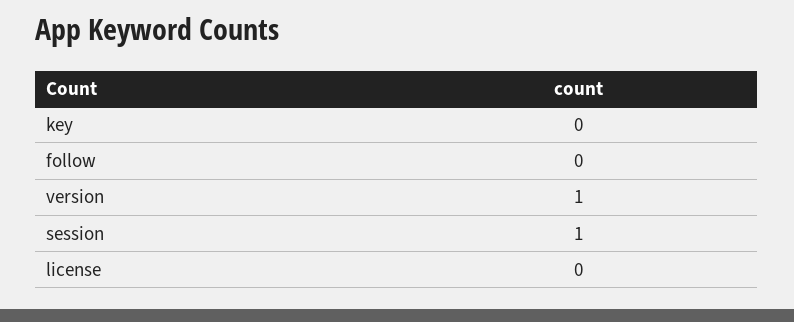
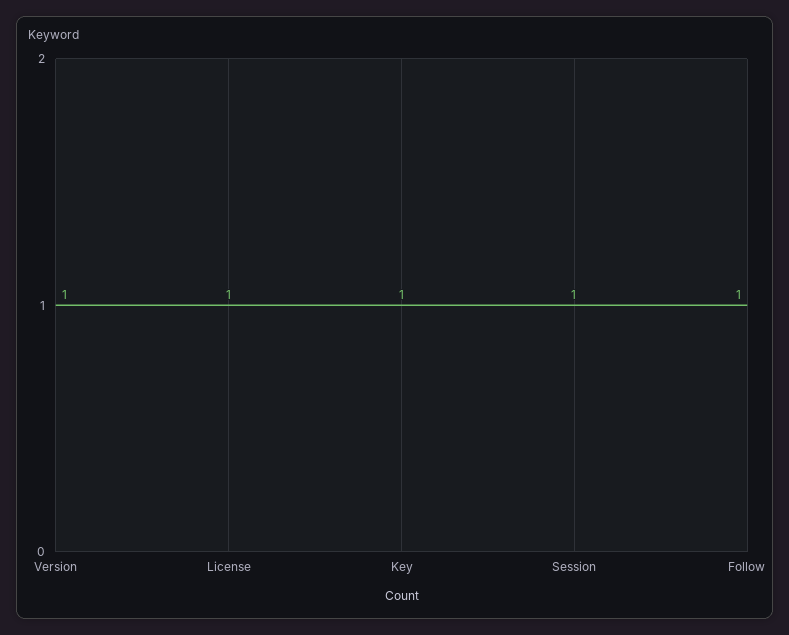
key: 0 -> 1
follow: 0 -> 1
license: 0 -> 1

